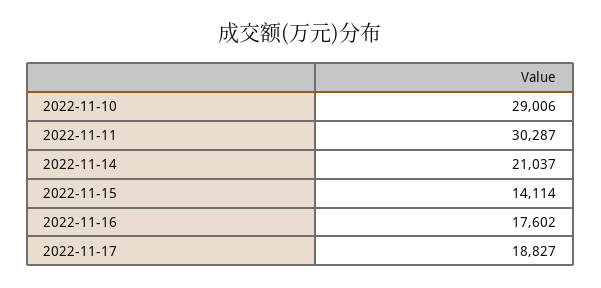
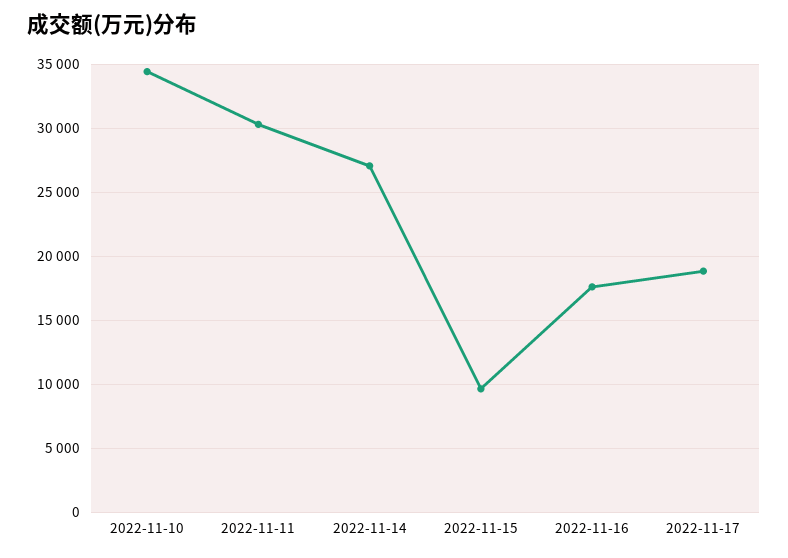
2022-11-10: 29006 -> 34500
2022-11-14: 21037 -> 27000
2022-11-15: 14114 -> 9500

